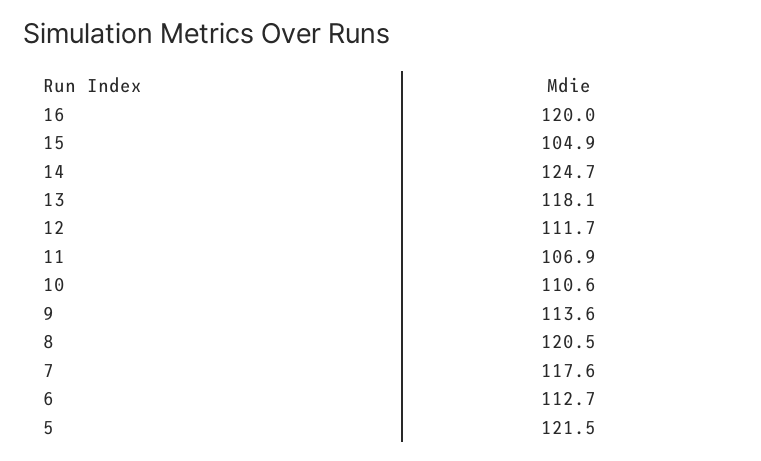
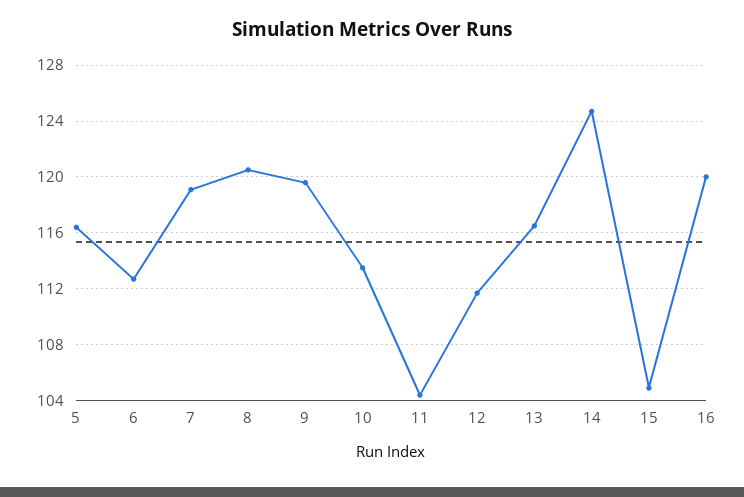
13: 118.1 -> 116.5
11: 106.9 -> 104.5
10: 110.6 -> 113.5
9: 113.6 -> 119.5
7: 117.6 -> 119
5: 121.5 -> 116.5

